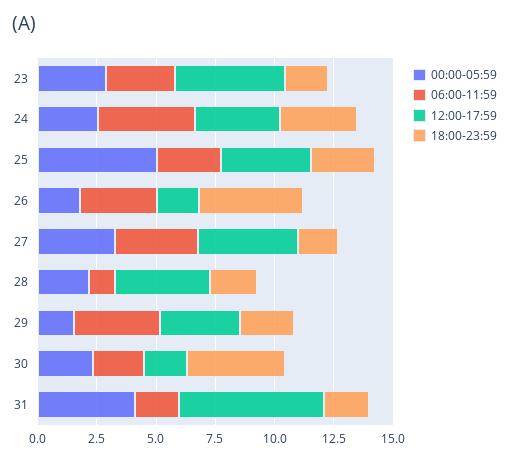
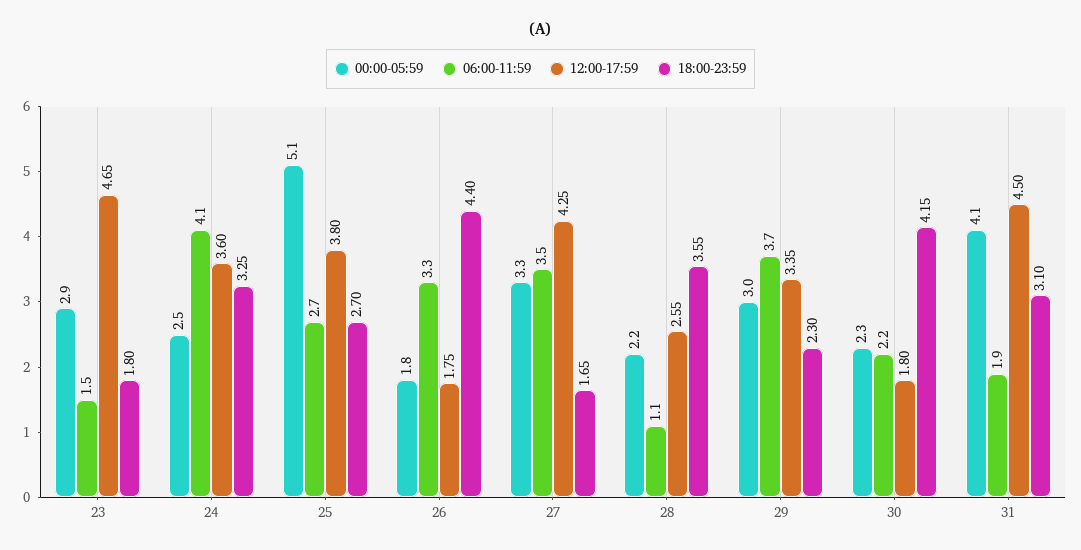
06:00-11:59, 23: 3 -> 1.5
12:00-17:59, 28: 4 -> 2.55
18:00-23:59, 28: 2 -> 3.55
00:00-05:59, 29: 1.5 -> 3
12:00-17:59, 31: 6 -> 4.5
18:00-23:59, 31: 2 -> 3.1

